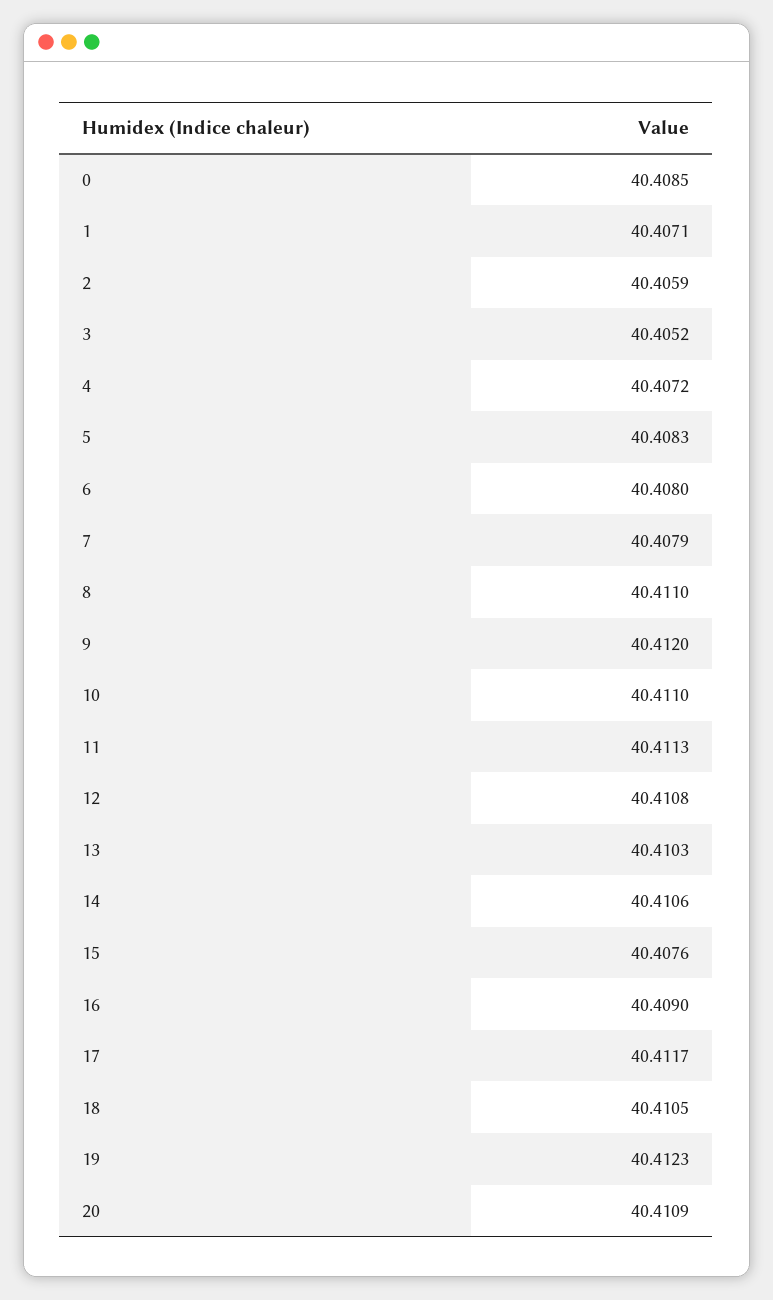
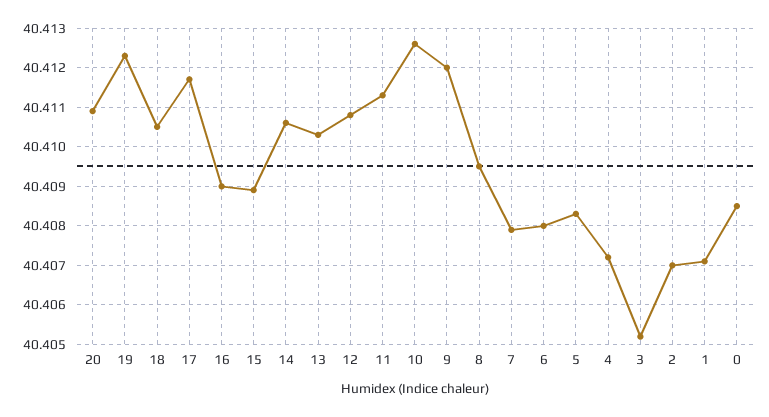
2: 40.4059 -> 40.407
8: 40.411 -> 40.4095
10: 40.411 -> 40.4125
15: 40.4076 -> 40.409

